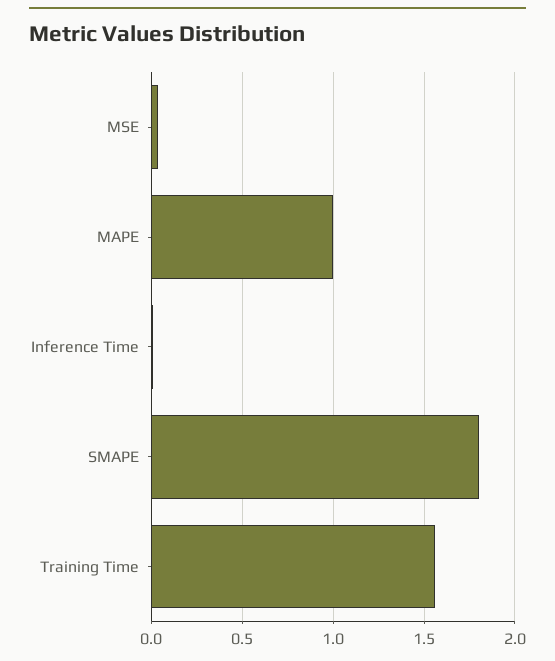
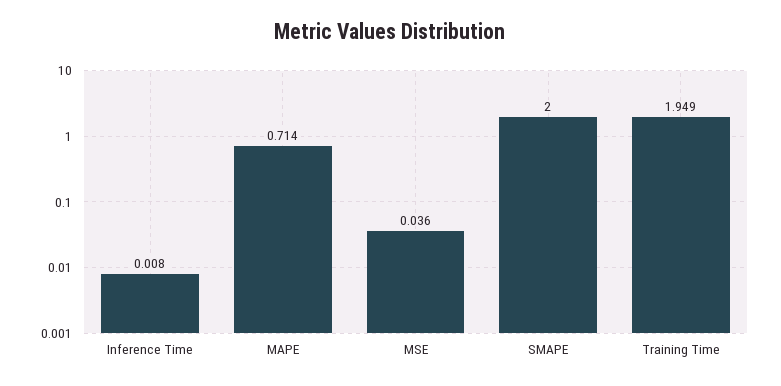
MAPE: 1 -> 0.714
SMAPE: 1.8 -> 2
Training Time: 1.55 -> 1.949

